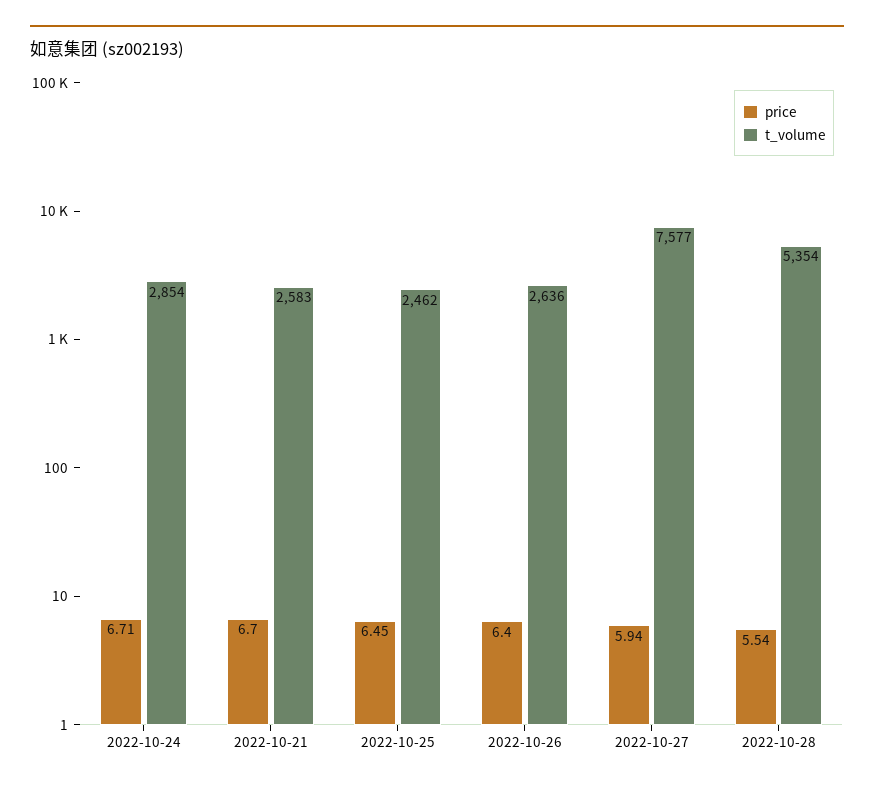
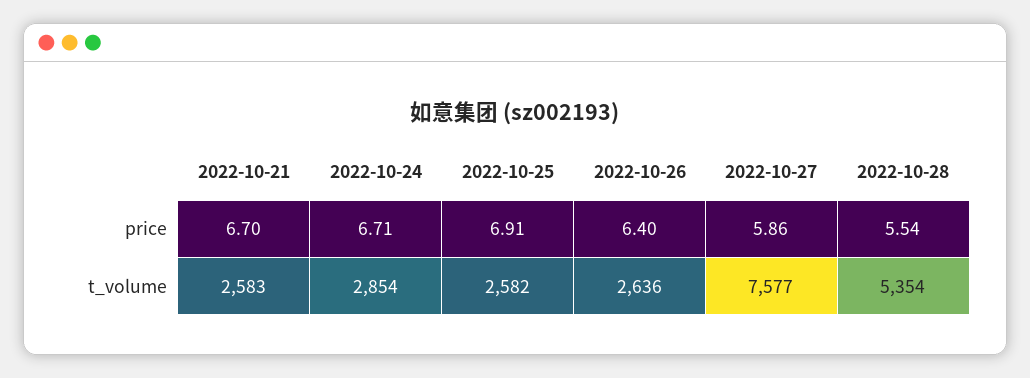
price, 2022-10-25: 6.45 -> 6.91
t_volume, 2022-10-25: 2462 -> 2582
price, 2022-10-27: 5.94 -> 5.86

